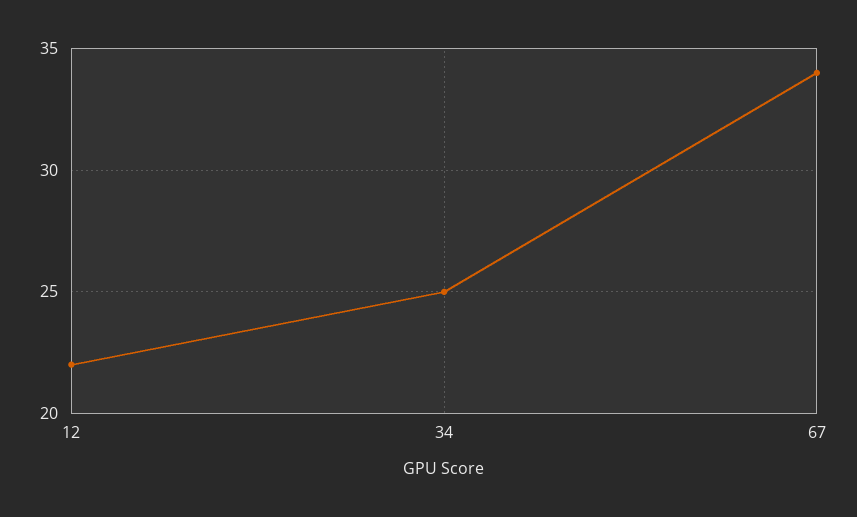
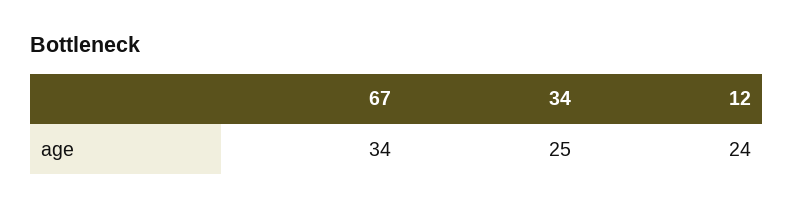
12: 22 -> 24

